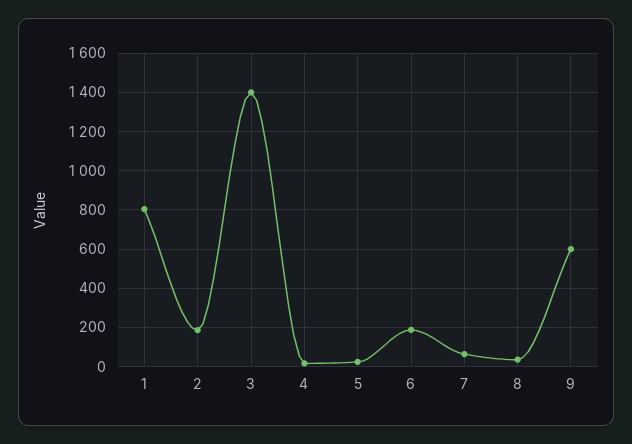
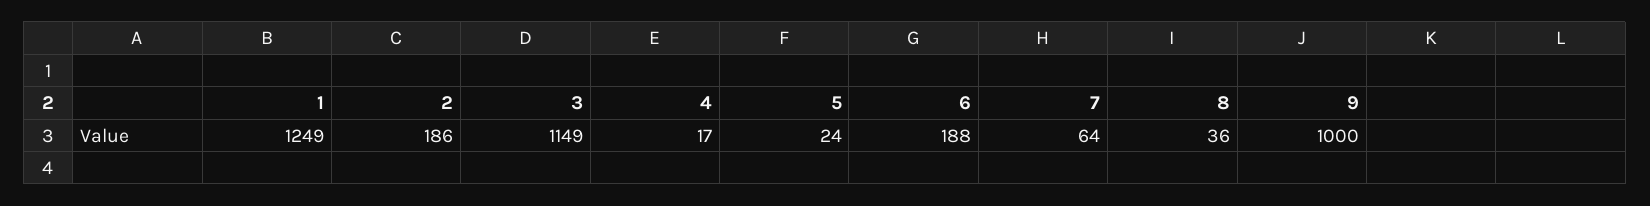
1: 800 -> 1249
3: 1400 -> 1149
9: 600 -> 1000

